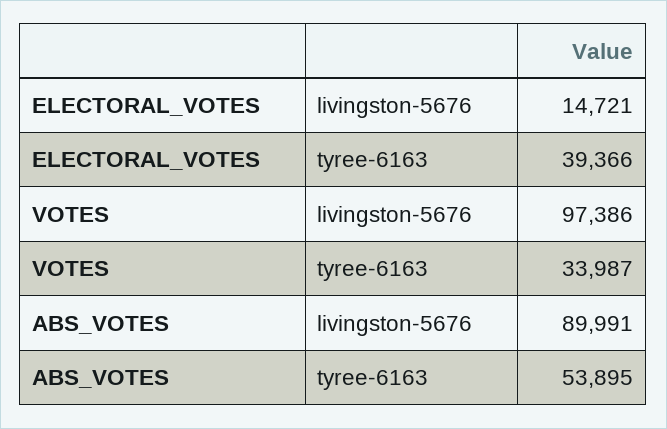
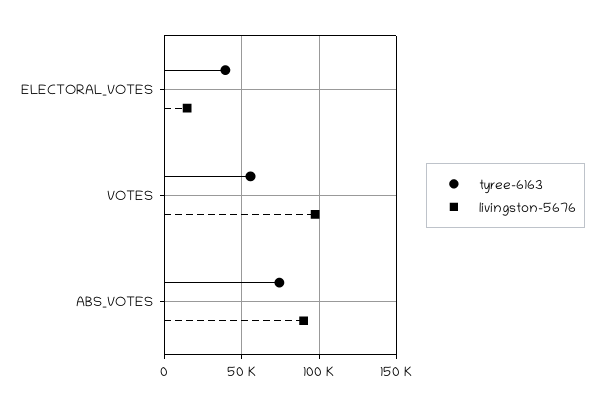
tyree-6163, VOTES: 33987 -> 55000
tyree-6163, ABS_VOTES: 53895 -> 75000

